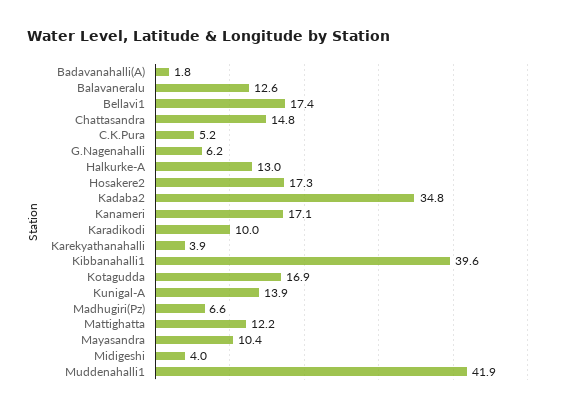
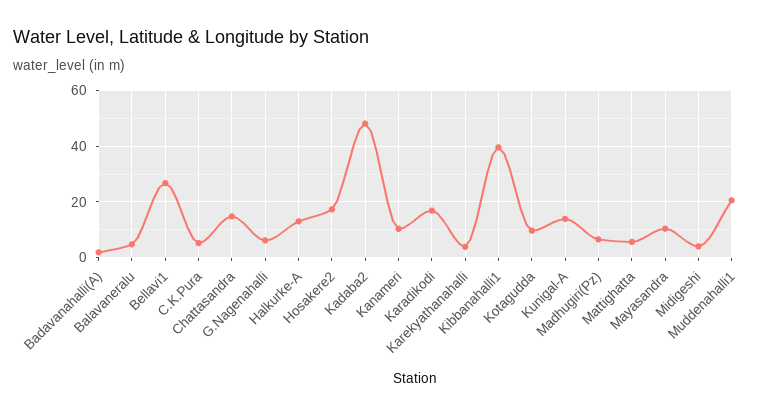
Balavaneralu: 12.6 -> 5
Bellavi1: 17.4 -> 27.5
Kadaba2: 34.8 -> 47.5
Kanameri: 17.1 -> 10
Karadikodi: 10 -> 17.5
Kotagudda: 16.9 -> 10
Mattighatta: 12.2 -> 5
Muddenahalli1: 41.9 -> 20

